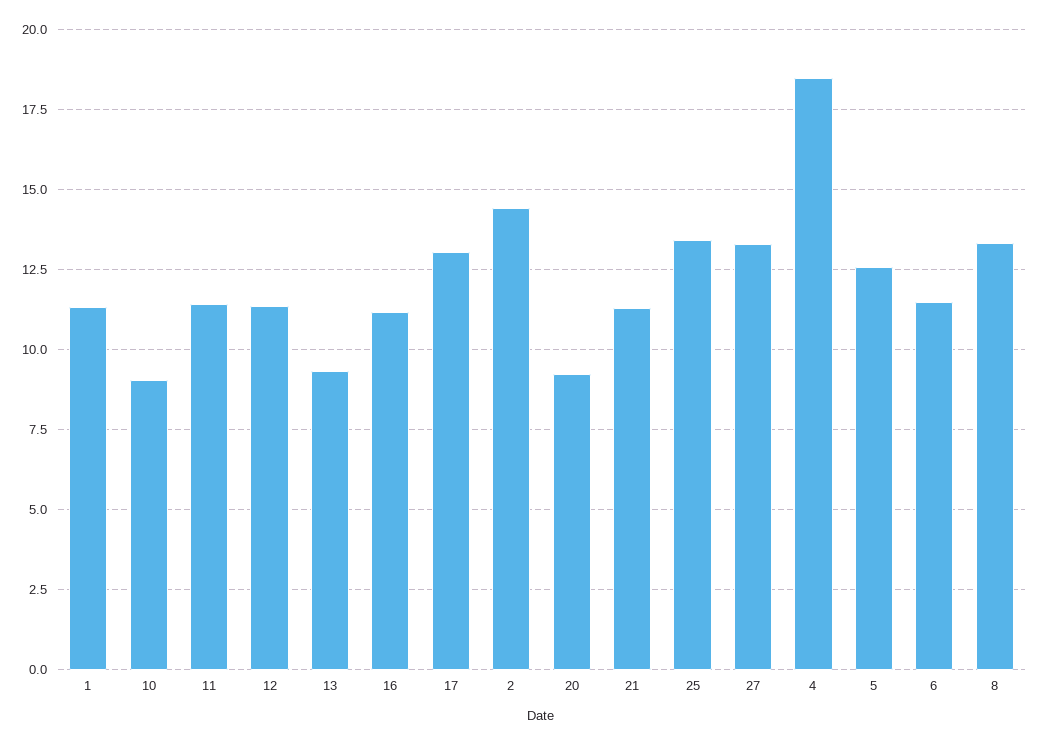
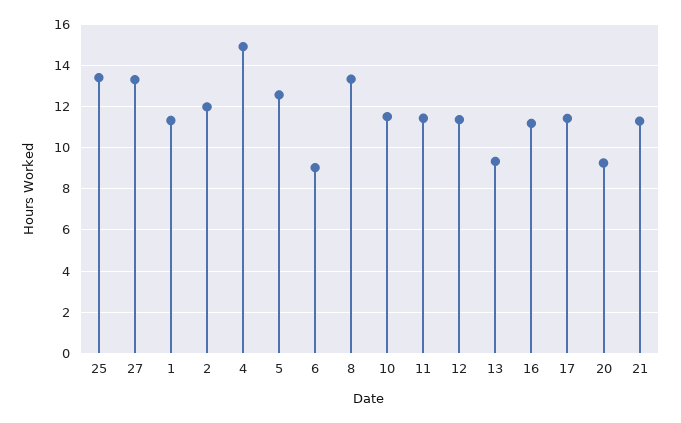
10: 9 -> 11.5
17: 13 -> 11.5
2: 14.5 -> 12
4: 18.5 -> 15
6: 11.5 -> 9

